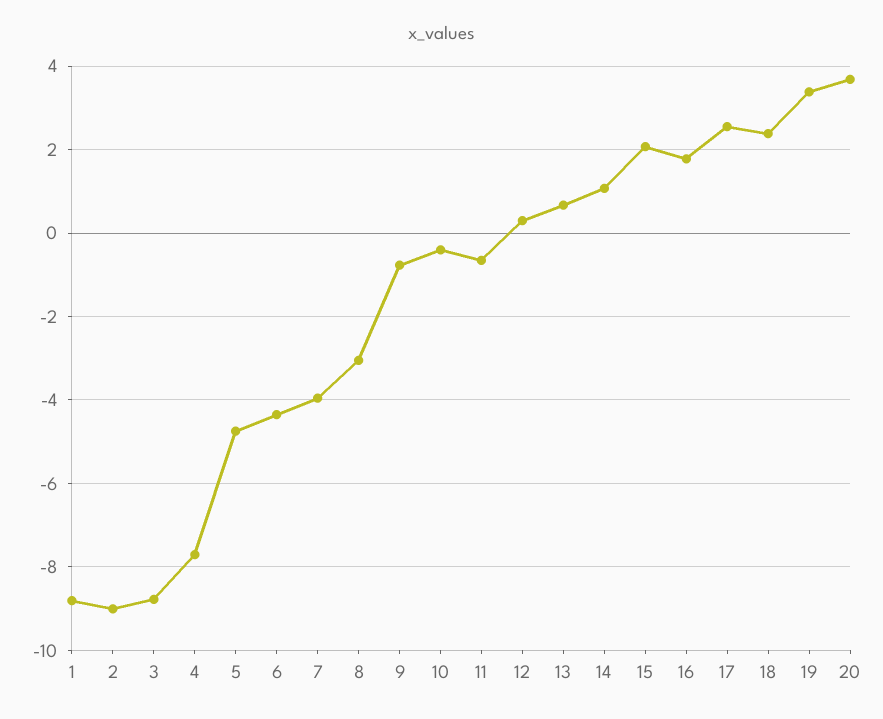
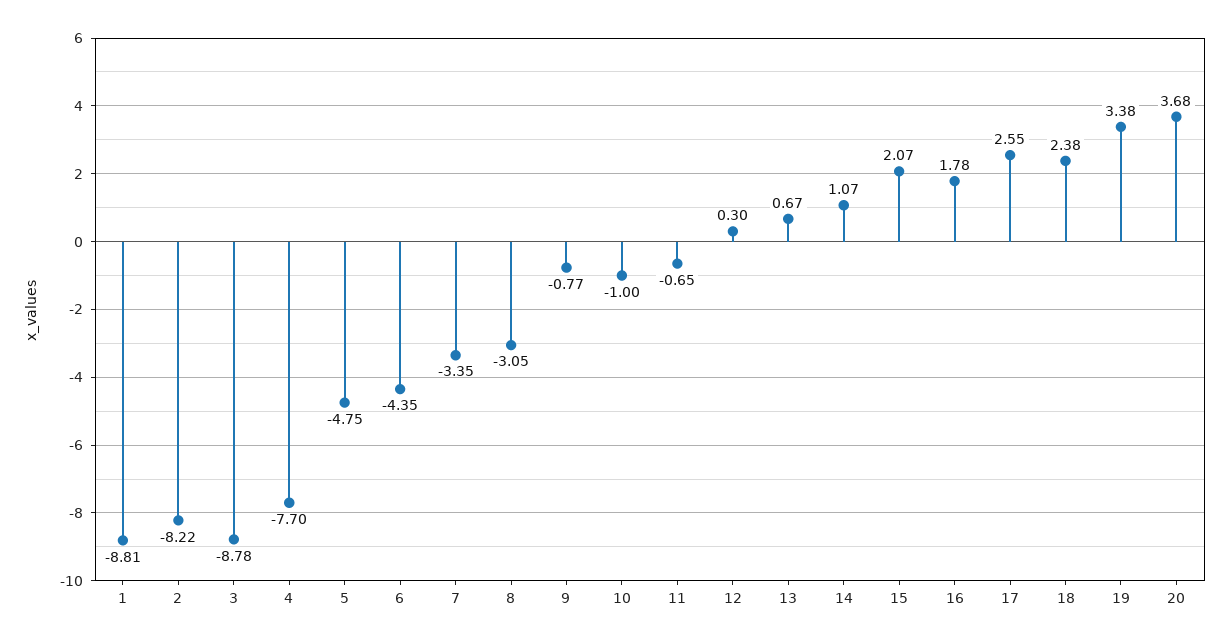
2: -9 -> -8.22
7: -4 -> -3.35
10: -0.4 -> -1

